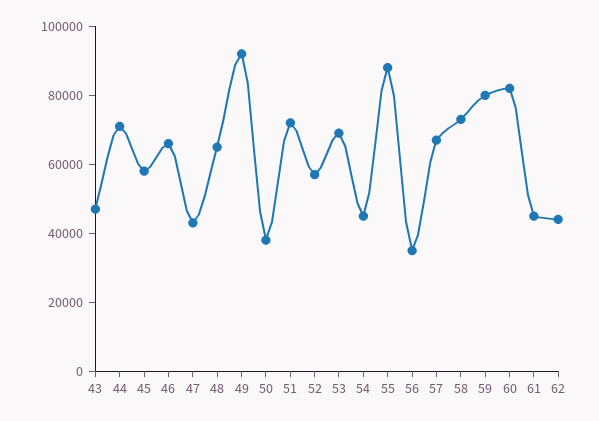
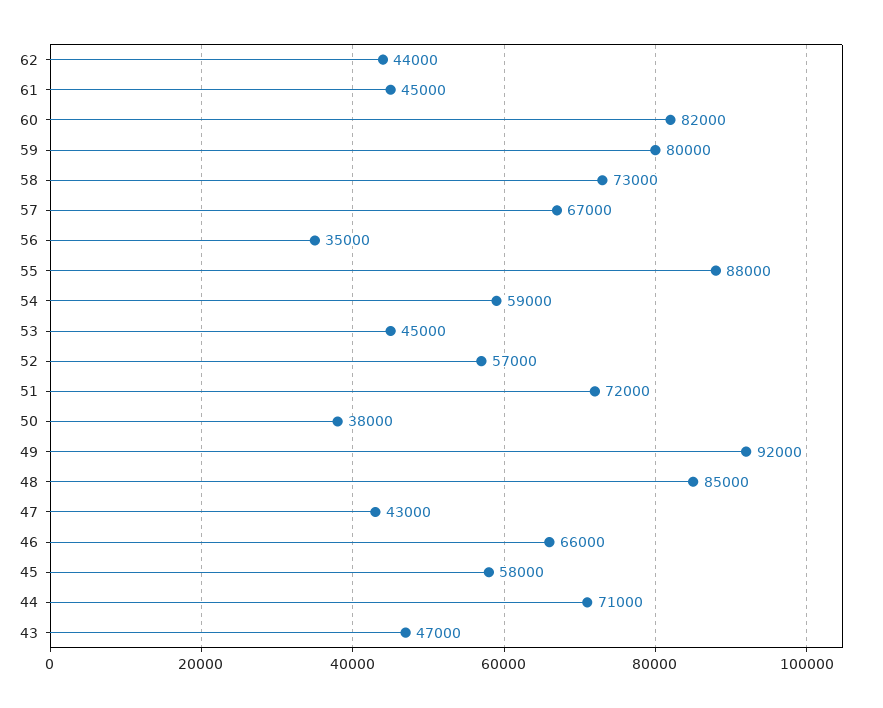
48: 65000 -> 85000
53: 70000 -> 45000
54: 45000 -> 59000

